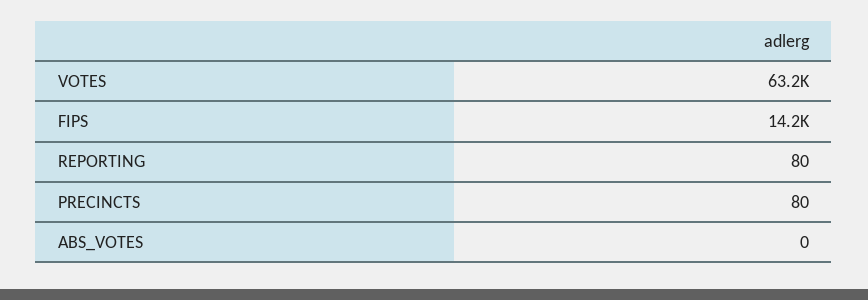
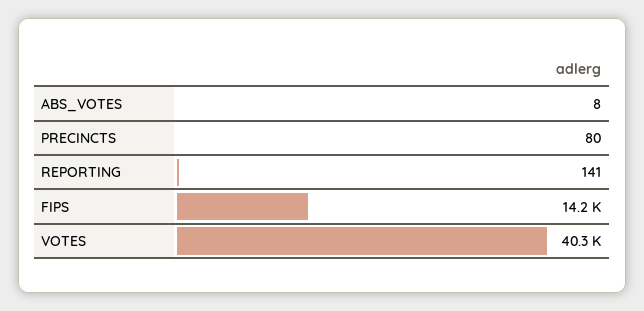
VOTES: 63200 -> 40300
REPORTING: 80 -> 141
ABS_VOTES: 0 -> 8

